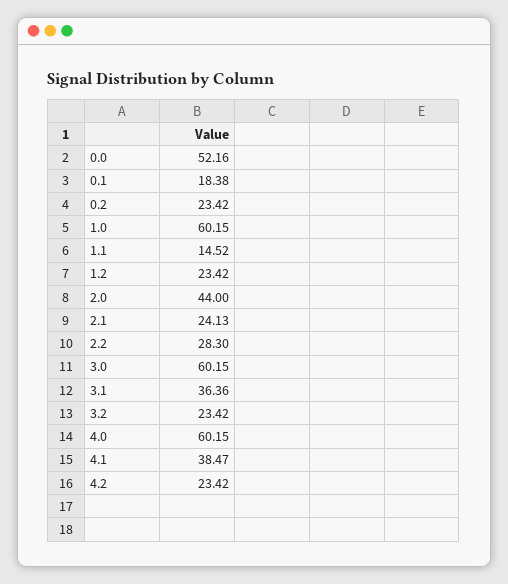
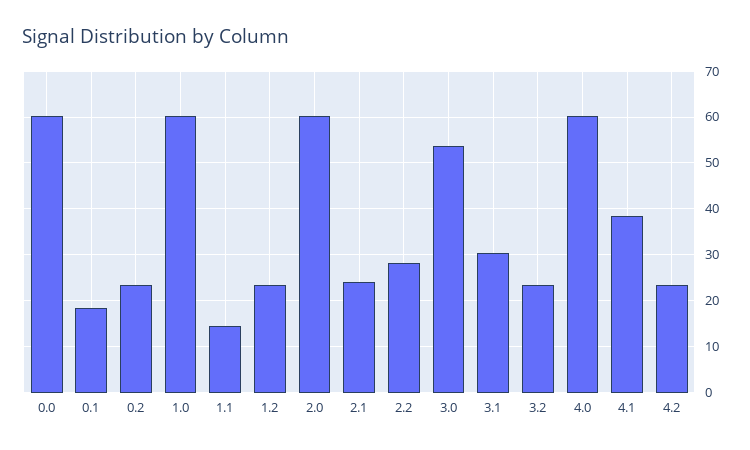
0.0: 52.16 -> 60
2.0: 44 -> 60
3.0: 60.15 -> 54
3.1: 36.36 -> 30

